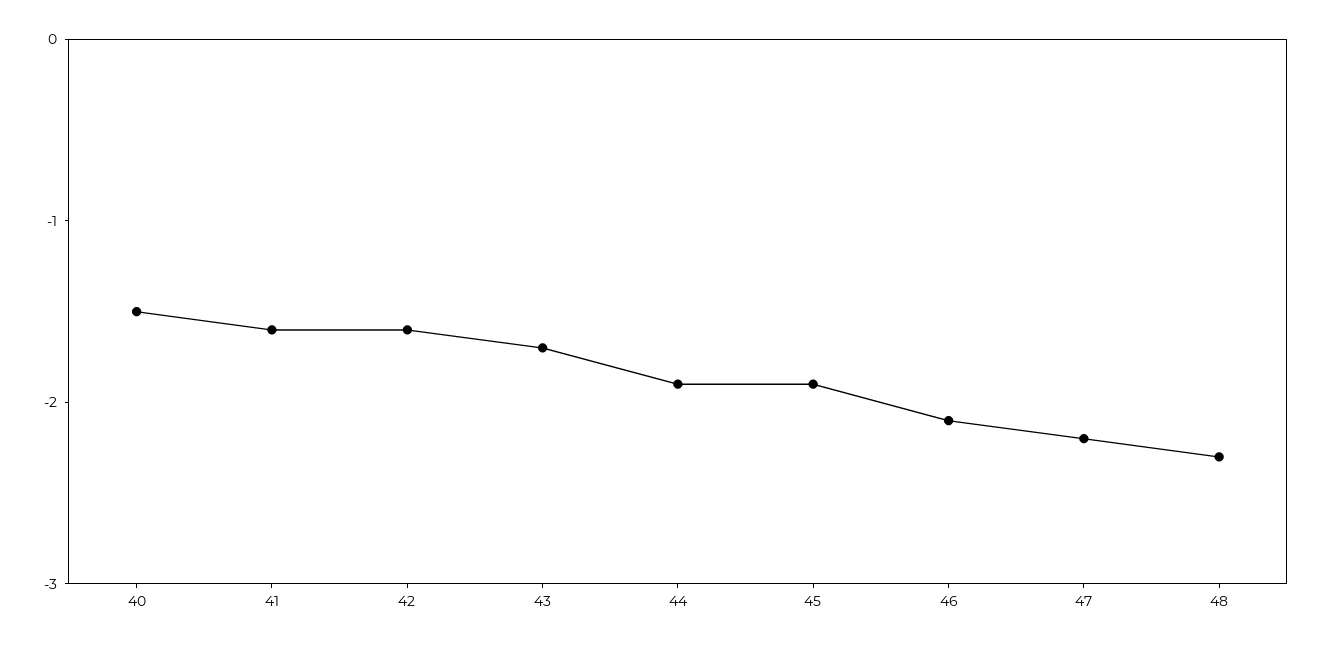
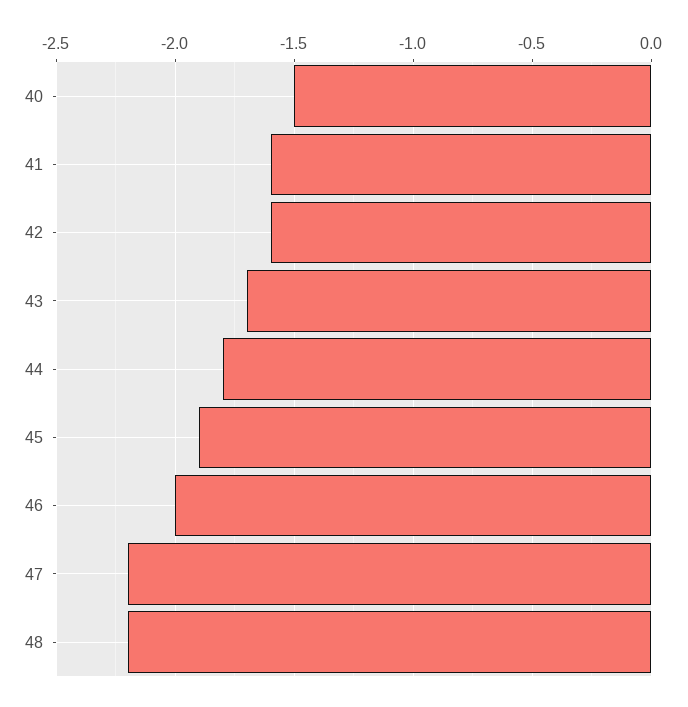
44: -1.9 -> -1.8
46: -2.1 -> -2
48: -2.3 -> -2.2

